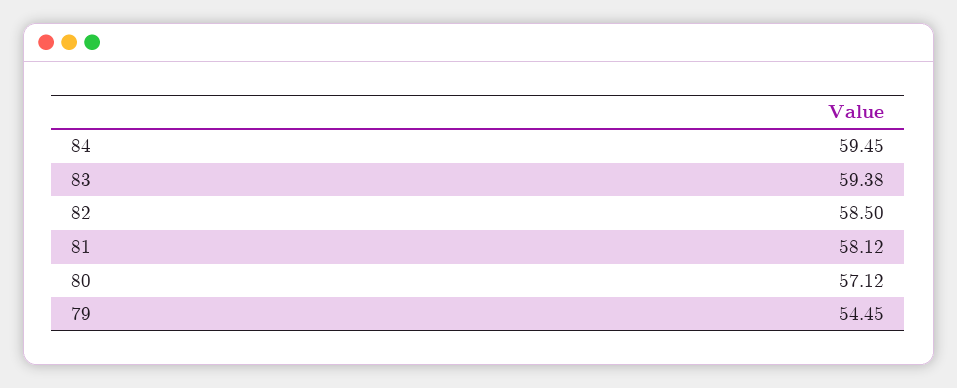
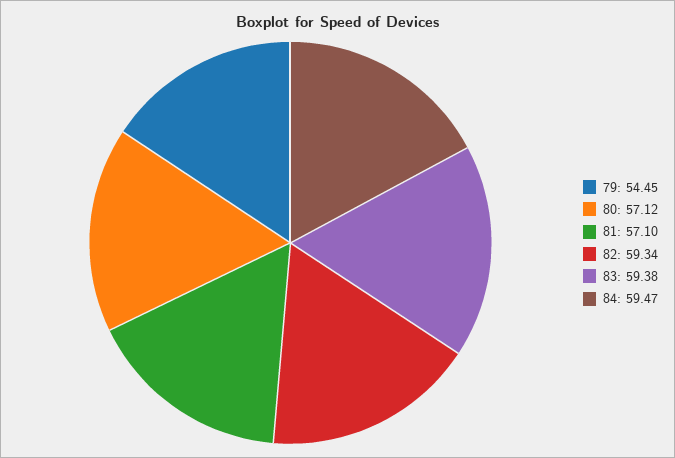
84: 59.45 -> 59.47
82: 58.5 -> 59.34
81: 58.12 -> 57.1

